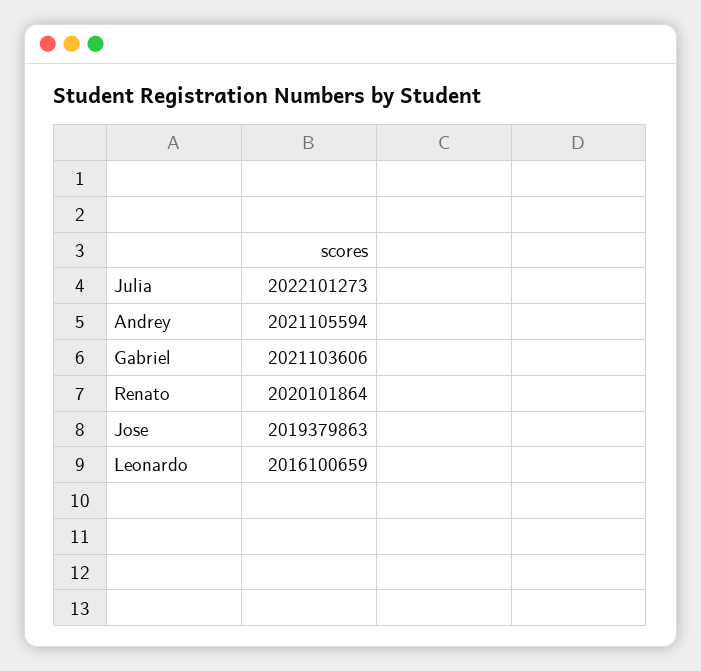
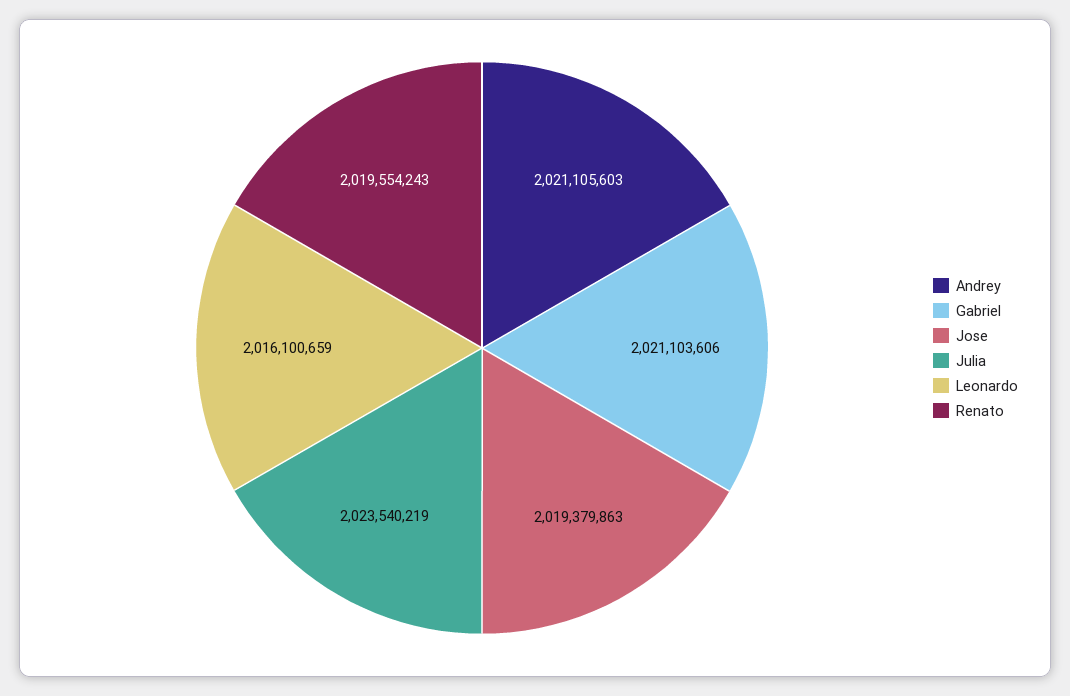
Julia: 2022101273 -> 2023540219
Andrey: 2021105594 -> 2021105603
Renato: 2020101864 -> 2019554243

